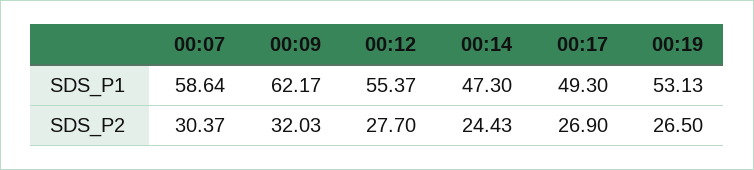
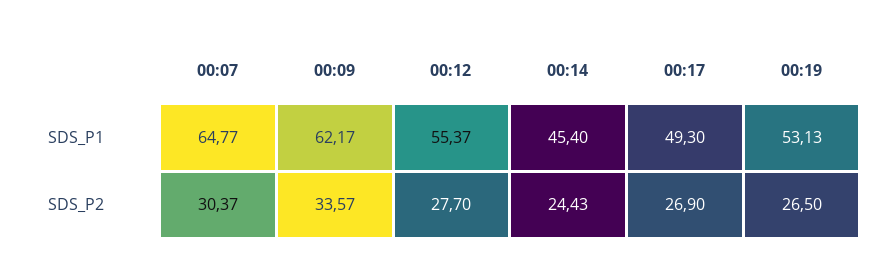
00:07, SDS_P1: 58.64 -> 64.77
00:14, SDS_P1: 47.3 -> 45.4
00:09, SDS_P2: 32.03 -> 33.57

